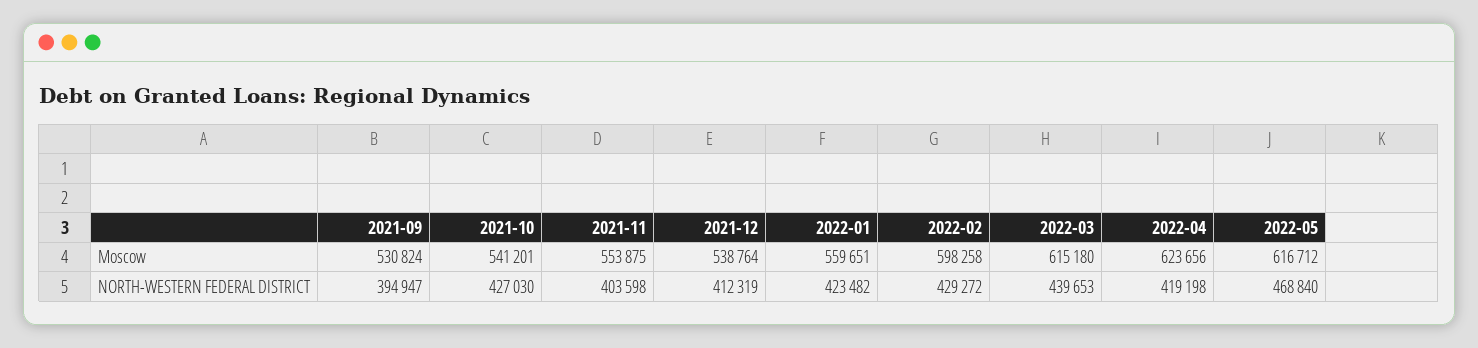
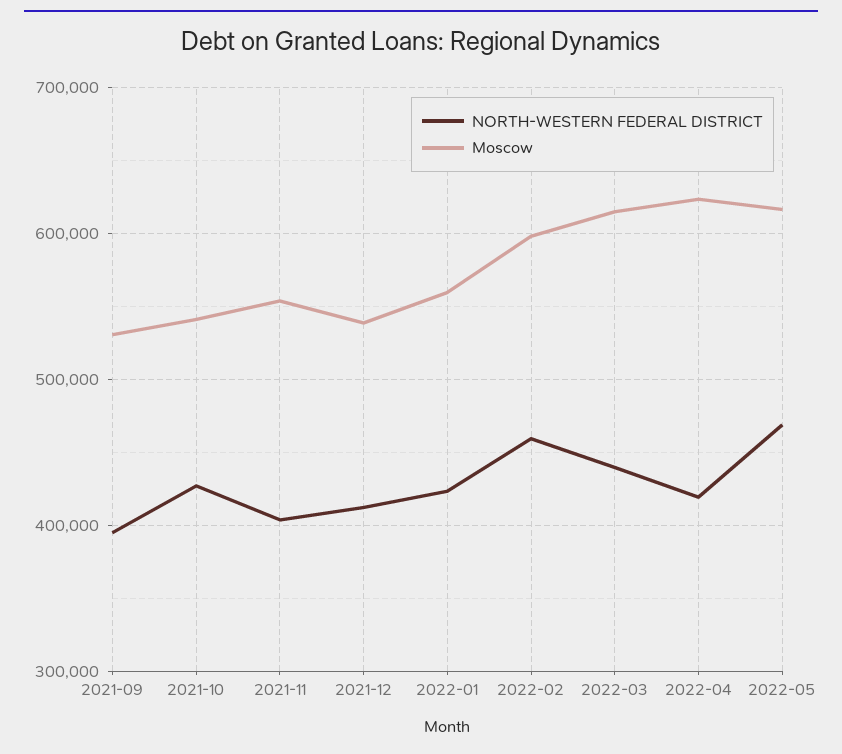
NORTH-WESTERN FEDERAL DISTRICT, 2022-02: 429272 -> 460000

